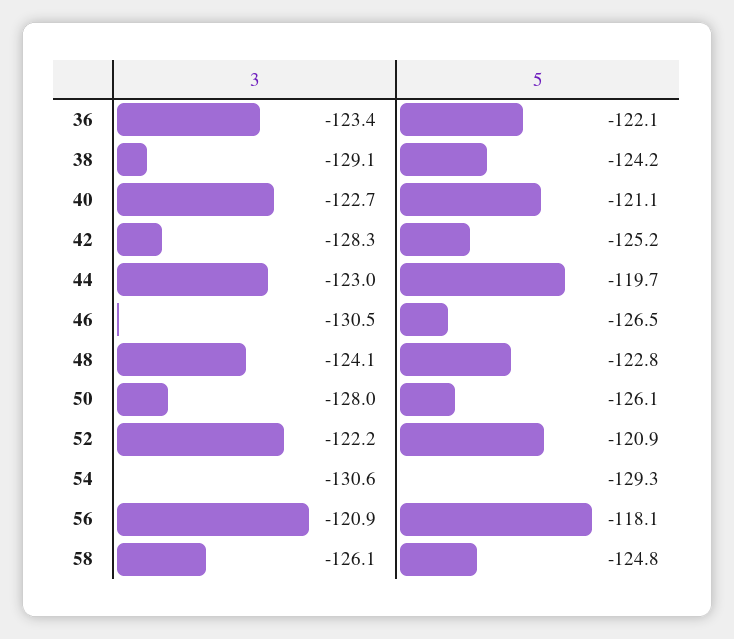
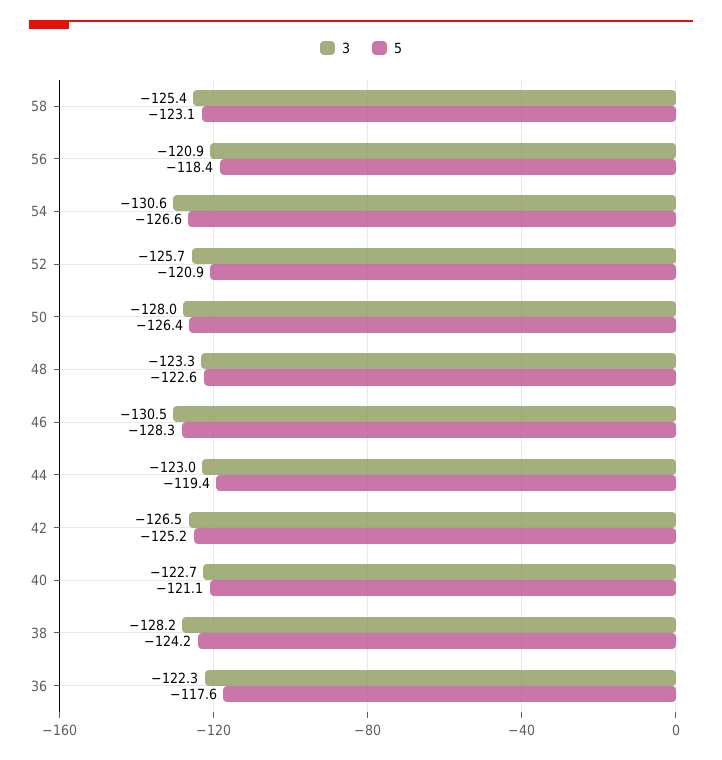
3, 36: -123.4 -> -122.3
5, 36: -122.1 -> -117.6
3, 38: -129.1 -> -128.2
3, 42: -128.3 -> -126.5
5, 44: -119.7 -> -119.4
5, 46: -126.5 -> -128.3
3, 48: -124.1 -> -123.3
5, 48: -122.8 -> -122.6
5, 50: -126.1 -> -126.4
3, 52: -122.2 -> -125.7
5, 54: -129.3 -> -126.6
5, 56: -118.1 -> -118.4
3, 58: -126.1 -> -125.4
5, 58: -124.8 -> -123.1

